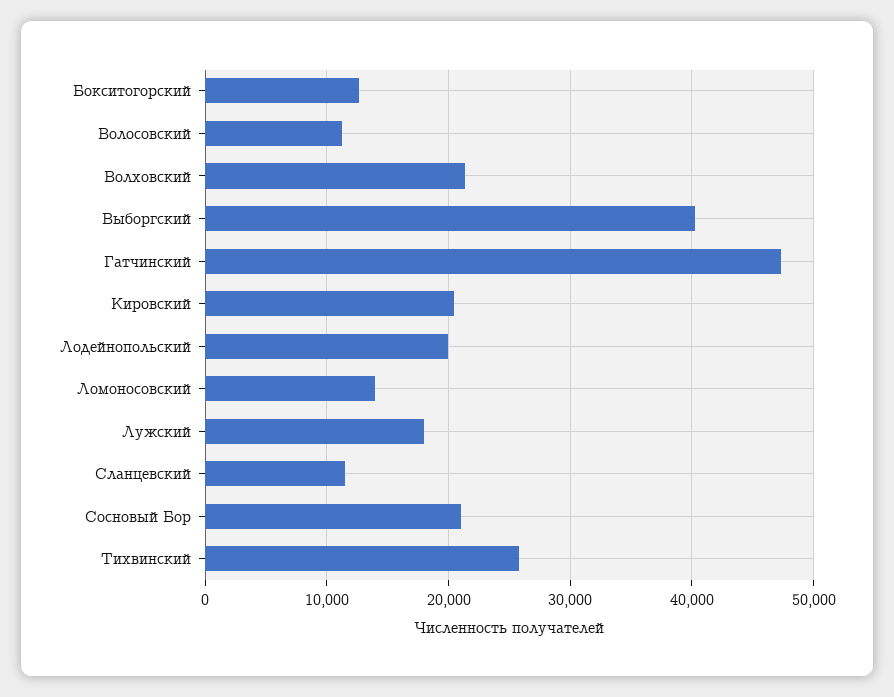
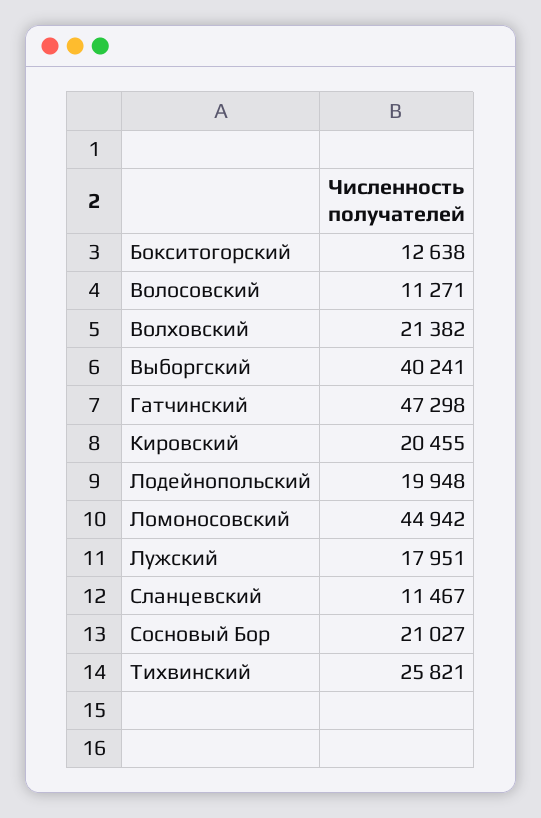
Ломоносовский: 14000 -> 44942

